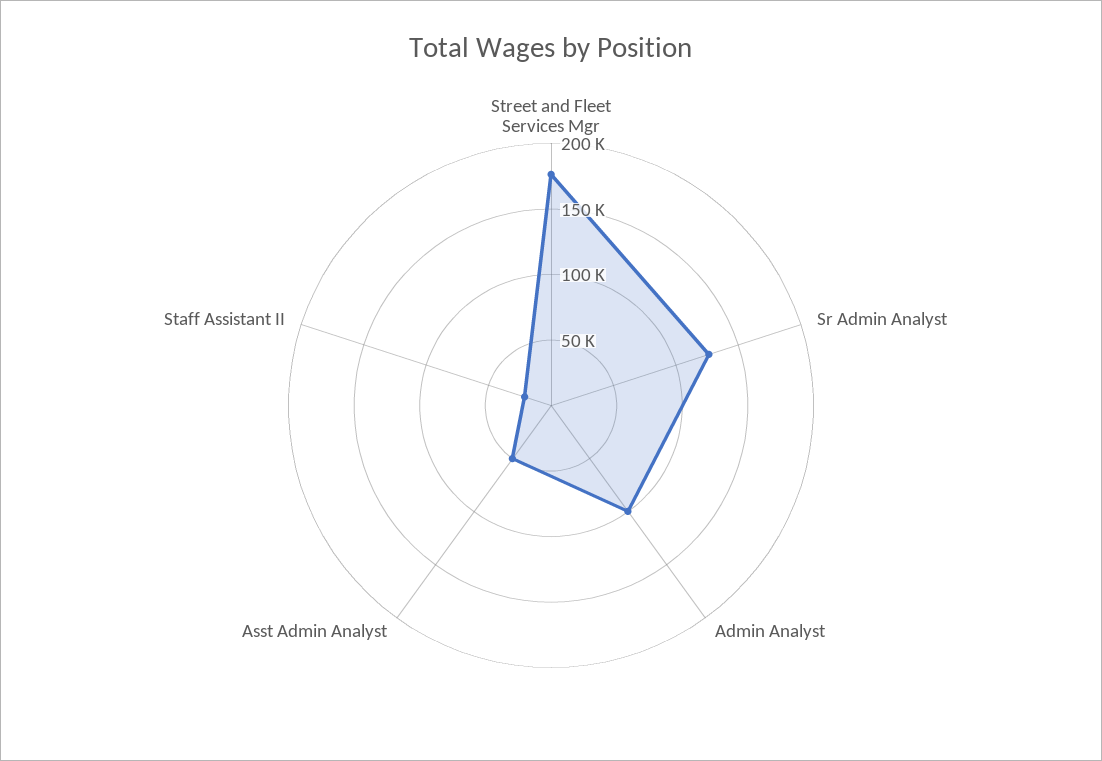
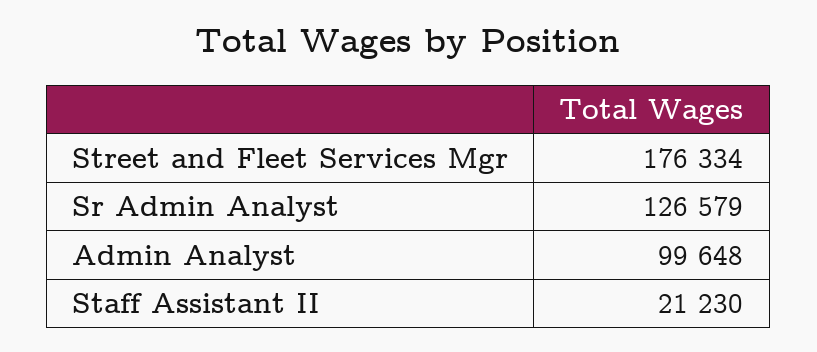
Asst Admin Analyst: 50000 -> none

